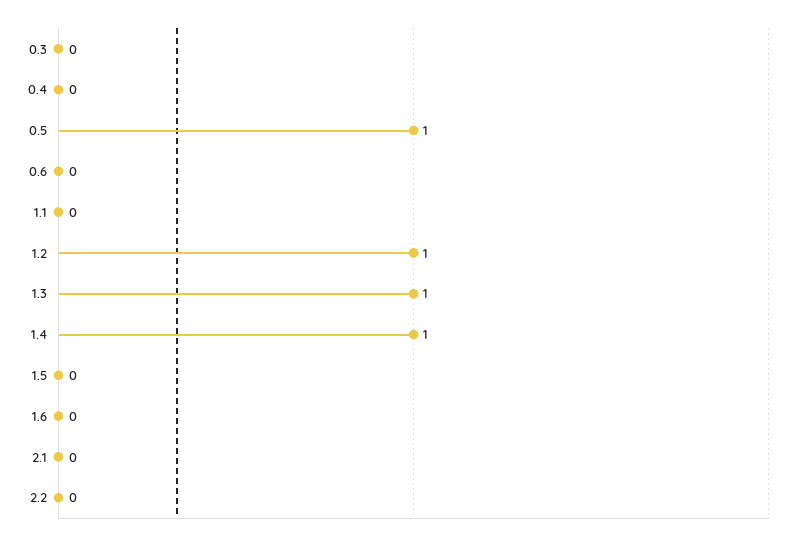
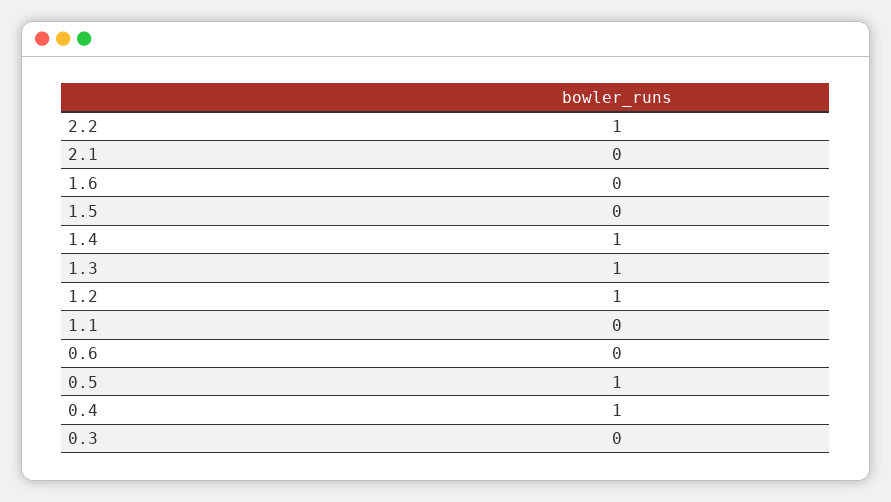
0.4: 0 -> 1
2.2: 0 -> 1

